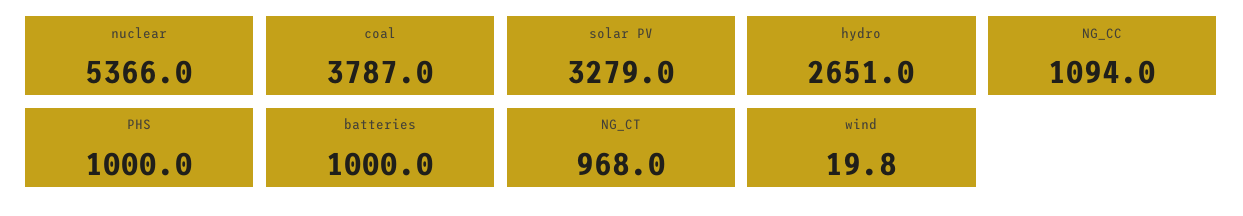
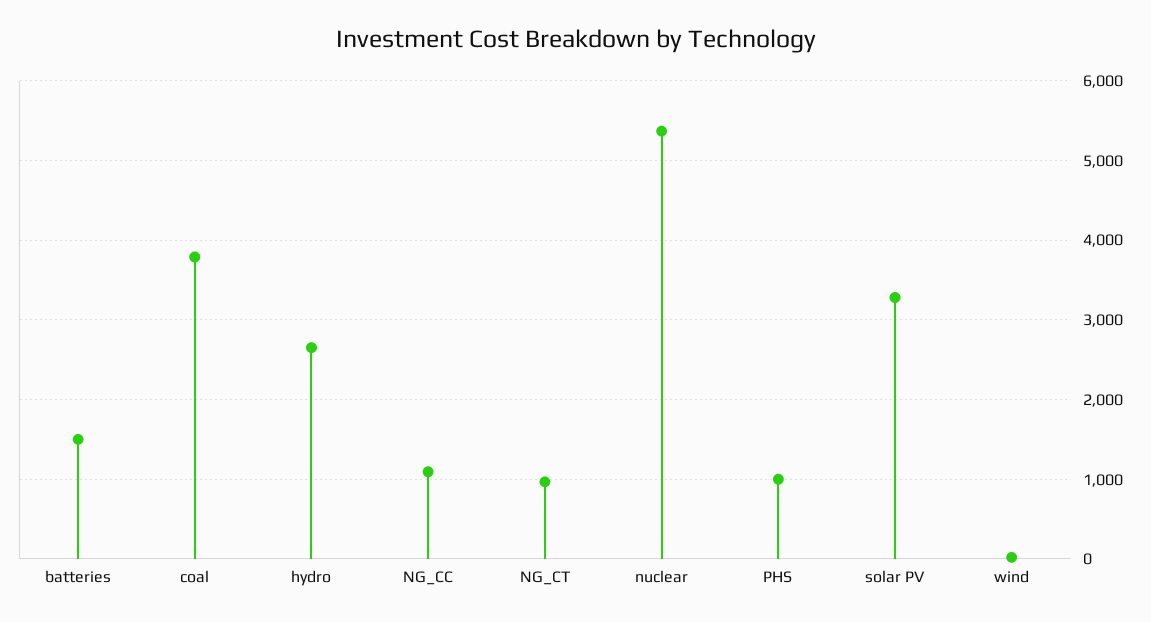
batteries: 1000 -> 1500

